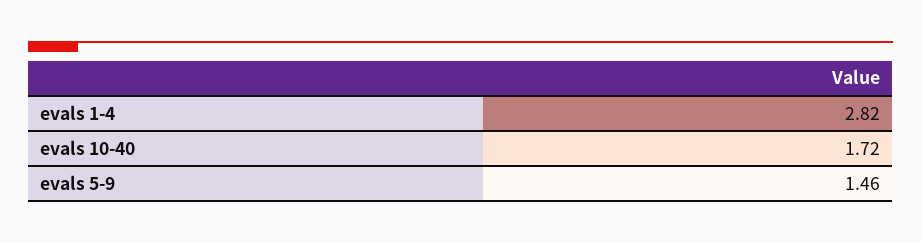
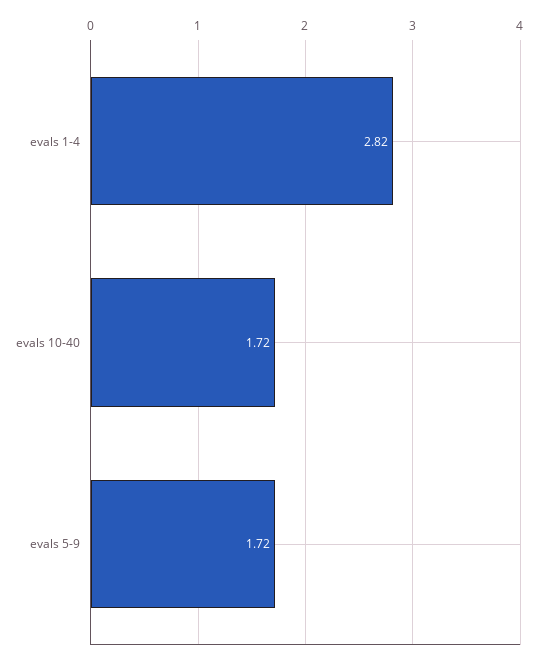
evals 5-9: 1.46 -> 1.72

